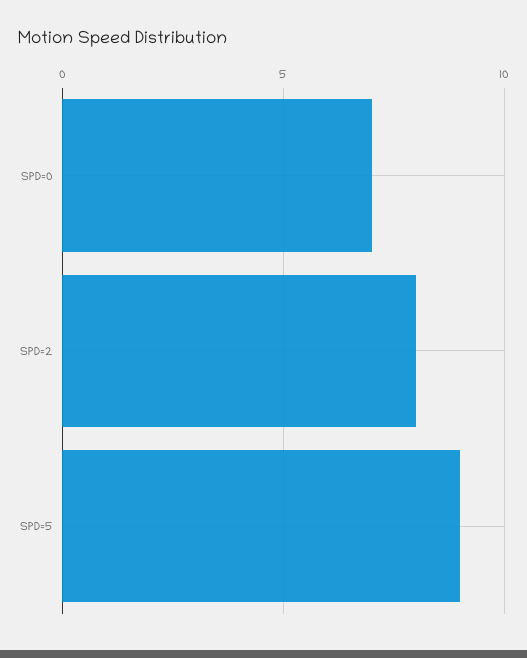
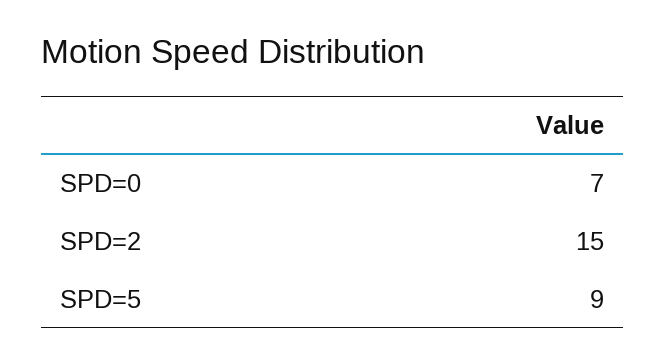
SPD=2: 8 -> 15

